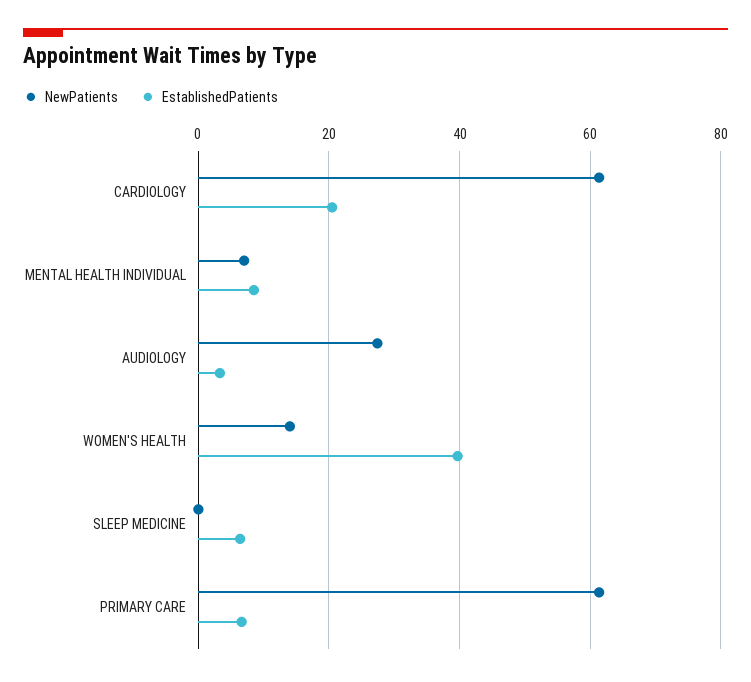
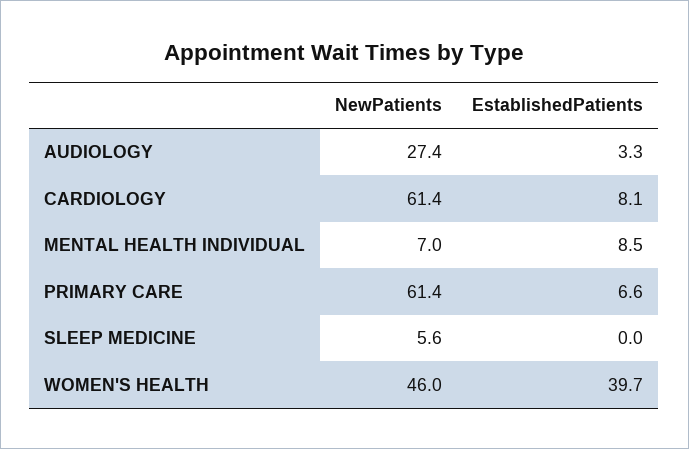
EstablishedPatients, CARDIOLOGY: 20 -> 8.1
NewPatients, WOMEN'S HEALTH: 14 -> 46
NewPatients, SLEEP MEDICINE: 0 -> 5.6
EstablishedPatients, SLEEP MEDICINE: 6 -> 0

